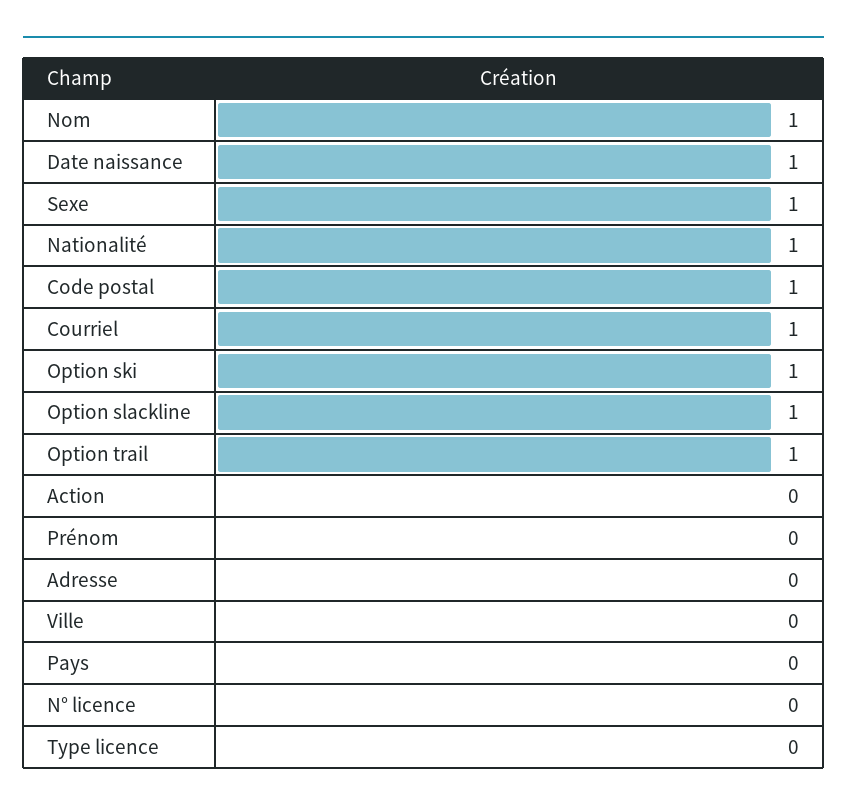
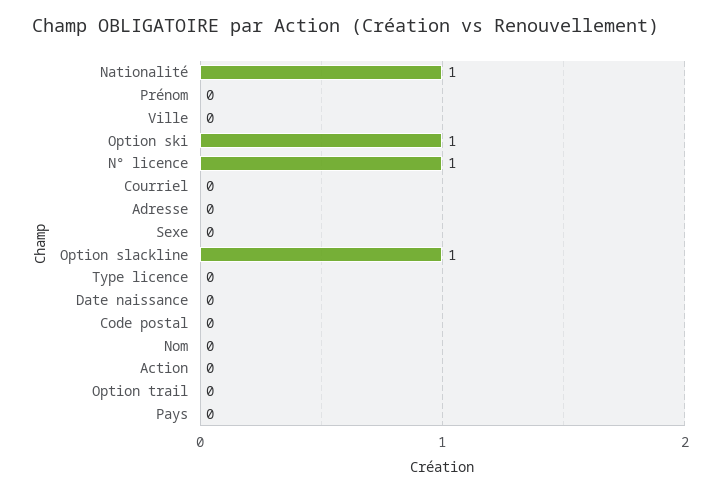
Nom: 1 -> 0
Date naissance: 1 -> 0
Sexe: 1 -> 0
Code postal: 1 -> 0
Courriel: 1 -> 0
Option trail: 1 -> 0
N° licence: 0 -> 1

